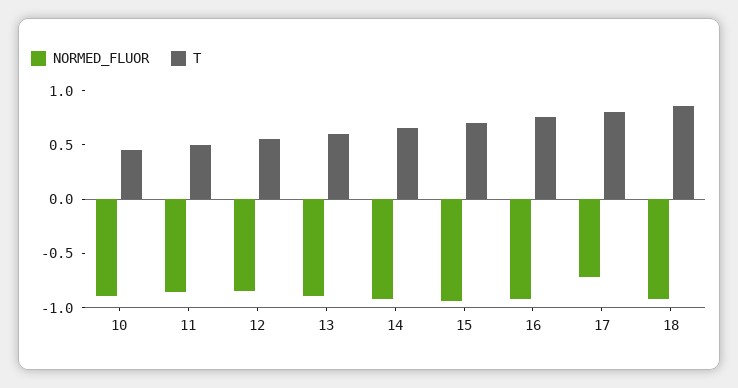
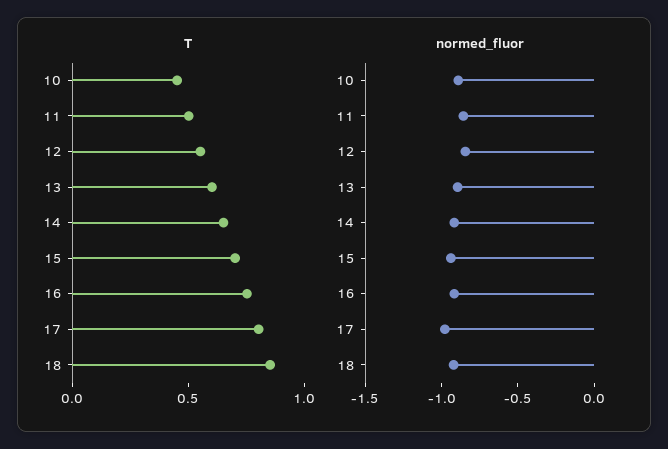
NORMED_FLUOR, 17: -0.7 -> -1

